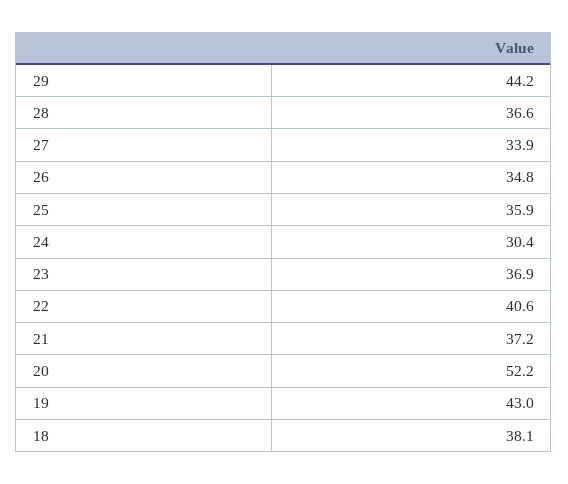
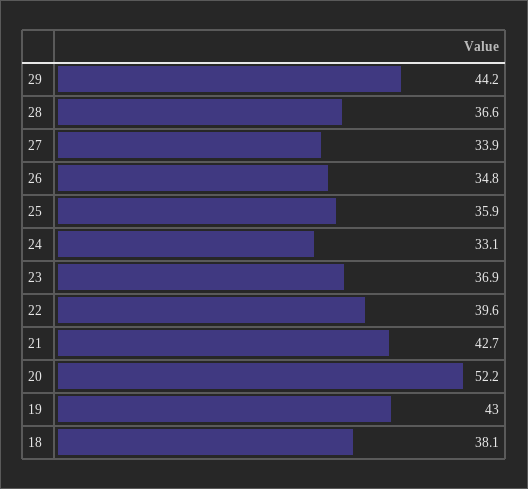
24: 30.4 -> 33.1
22: 40.6 -> 39.6
21: 37.2 -> 42.7

